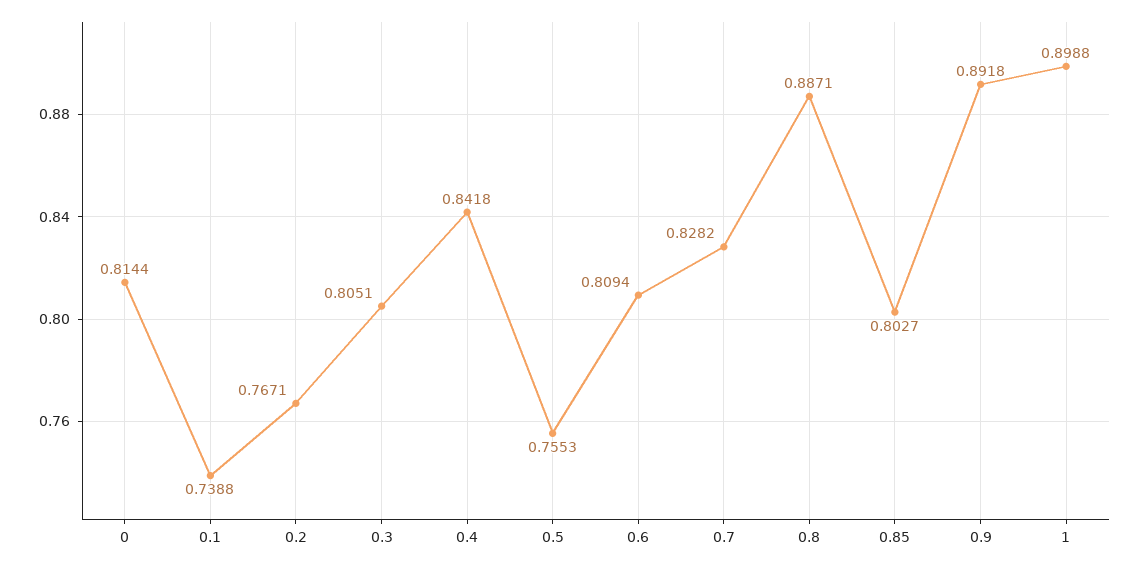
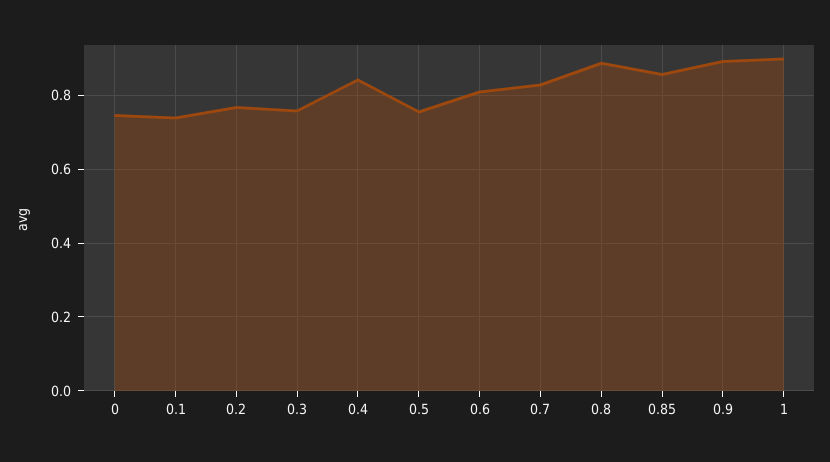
0: 0.8144 -> 0.74
0.3: 0.8051 -> 0.76
0.85: 0.8027 -> 0.86

